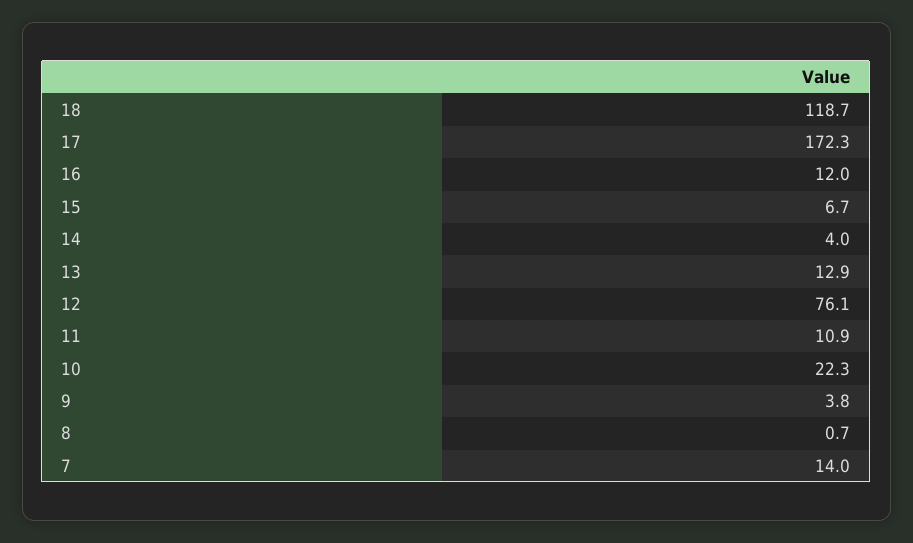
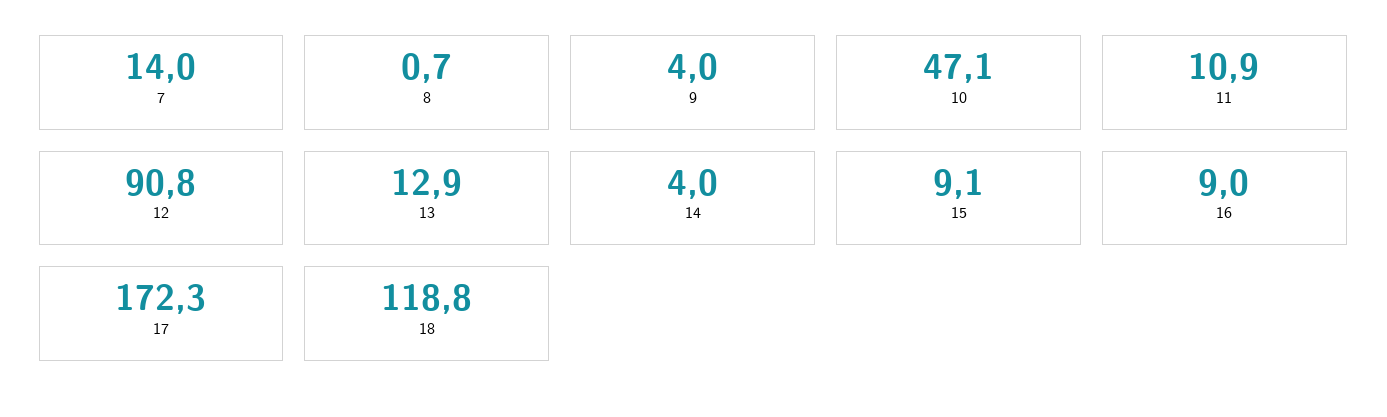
18: 118.7 -> 118.8
16: 12 -> 9
15: 6.7 -> 9.1
12: 76.1 -> 90.8
10: 22.3 -> 47.1
9: 3.8 -> 4

